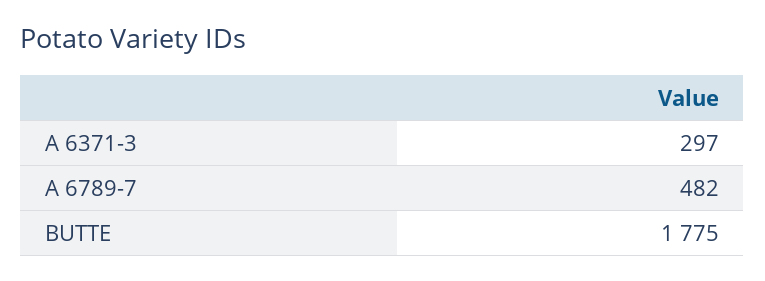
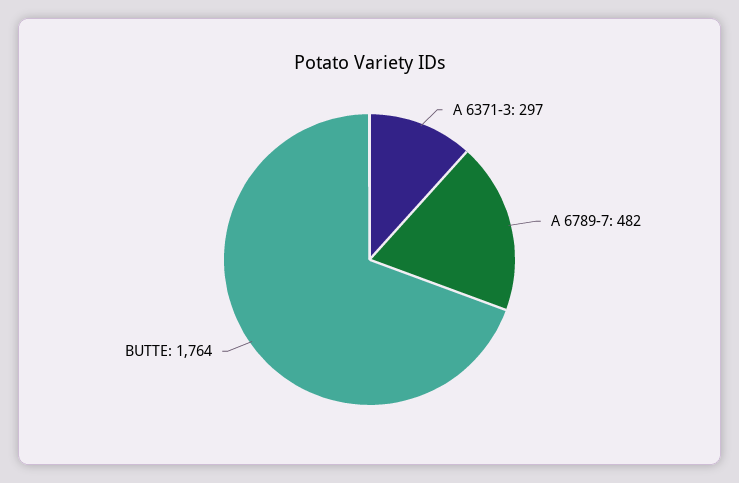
BUTTE: 1775 -> 1764

